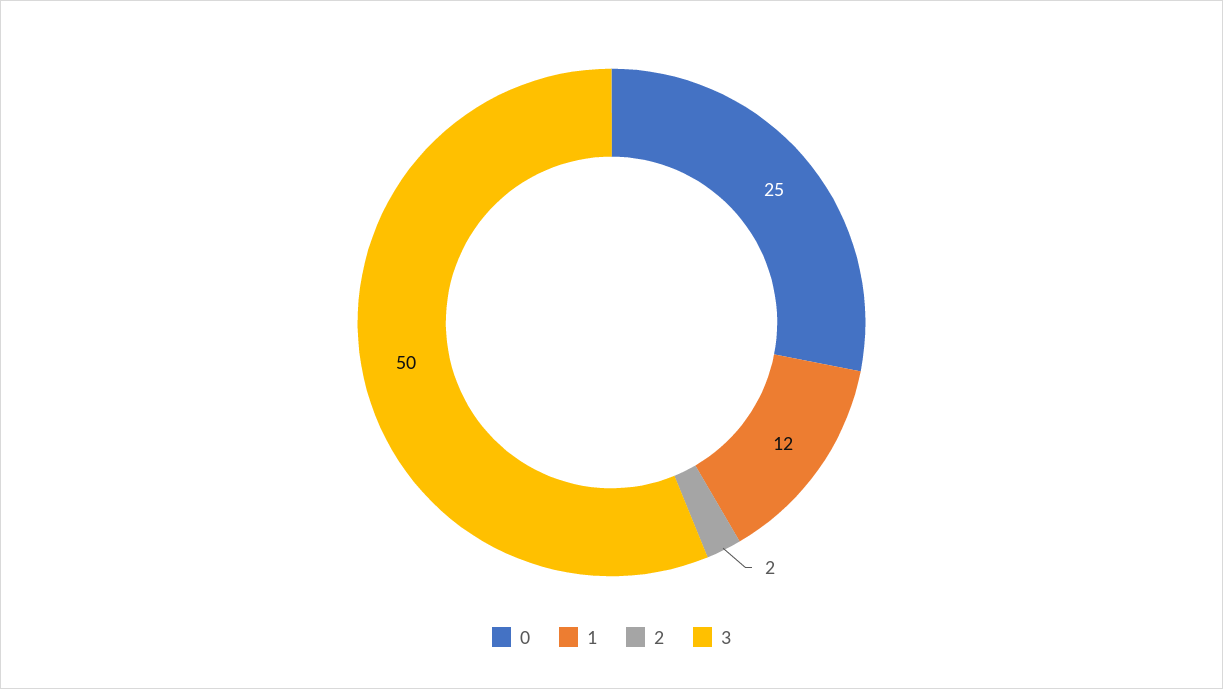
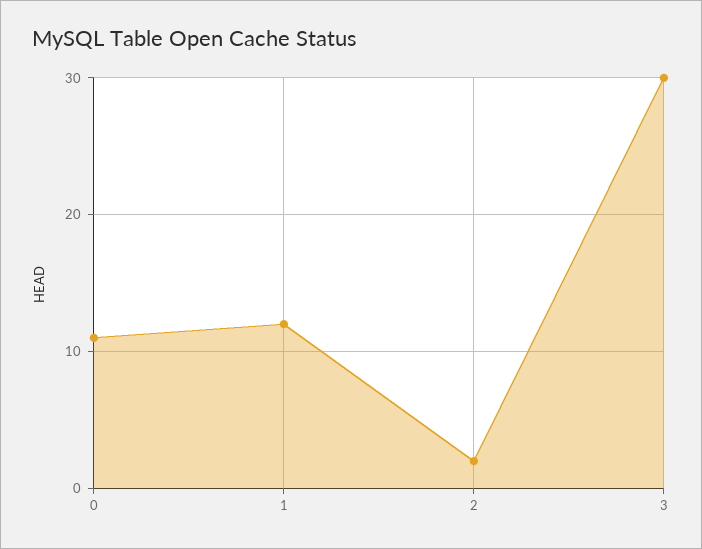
0: 25 -> 11
3: 50 -> 30

